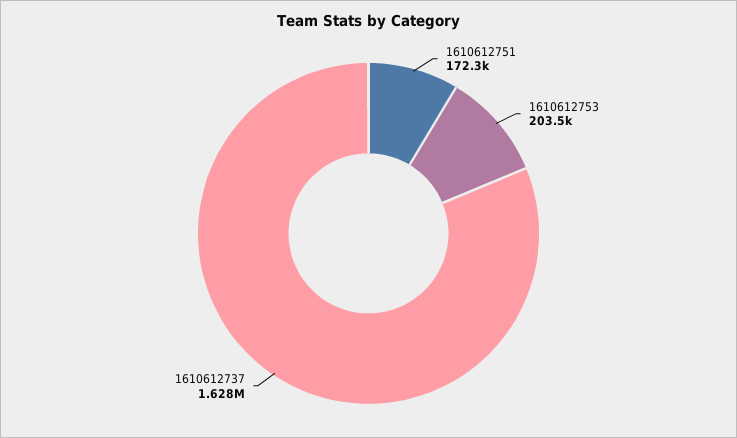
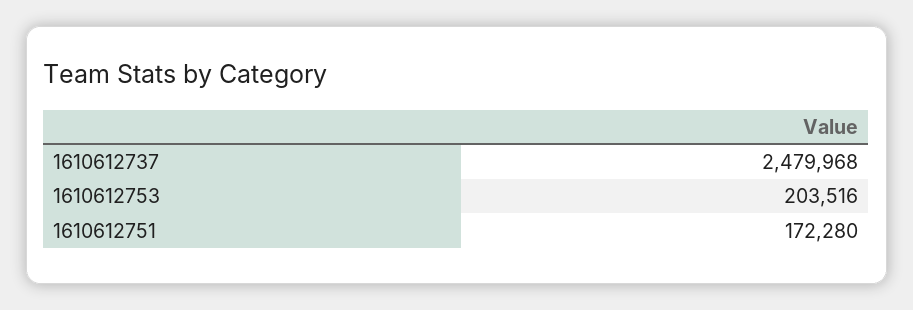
1610612737: 1628000 -> 2479968

